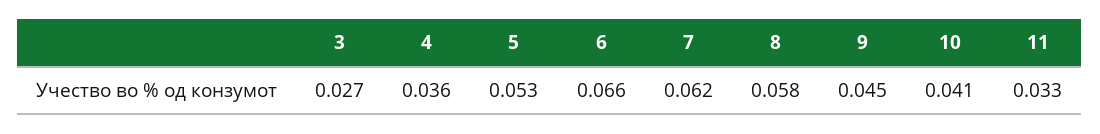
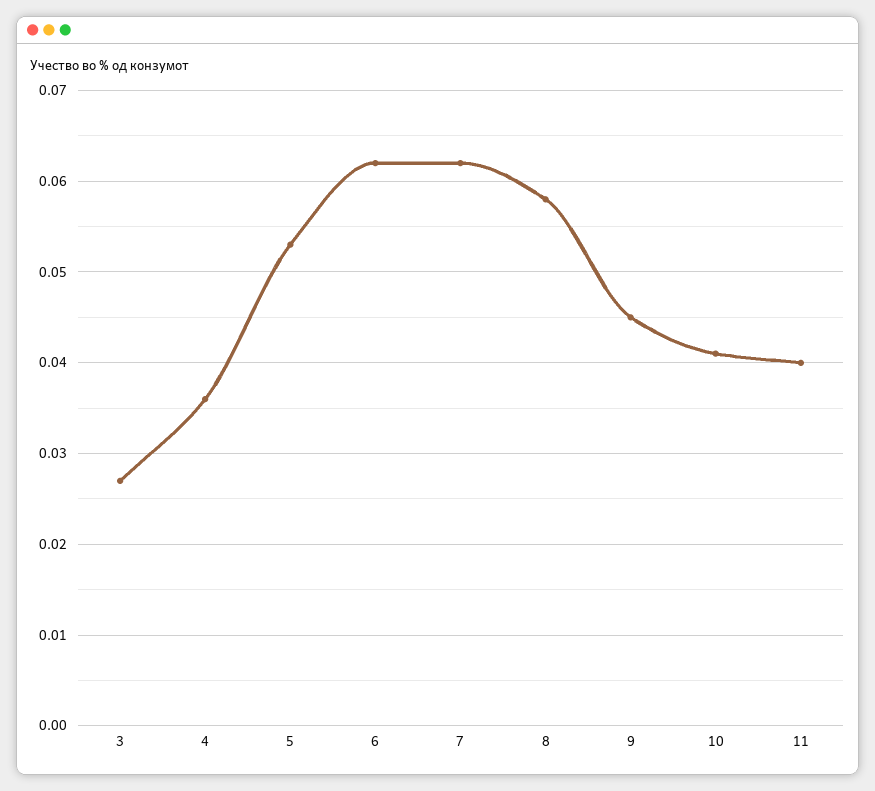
6: 0.066 -> 0.062
11: 0.033 -> 0.04

